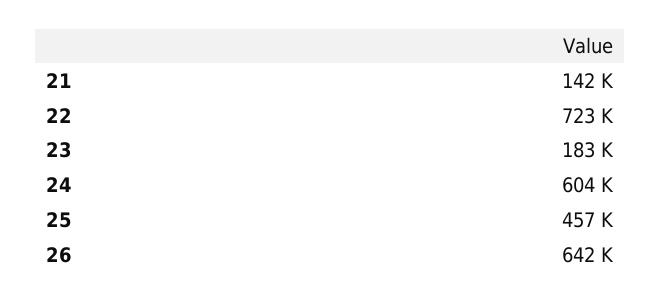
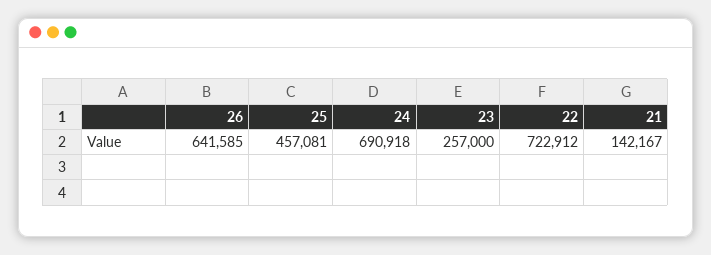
23: 183000 -> 257000
24: 604000 -> 690918

